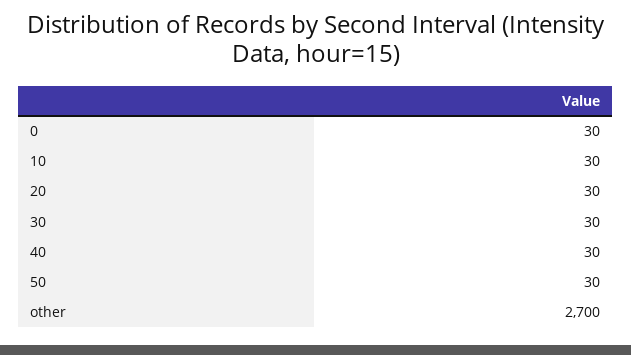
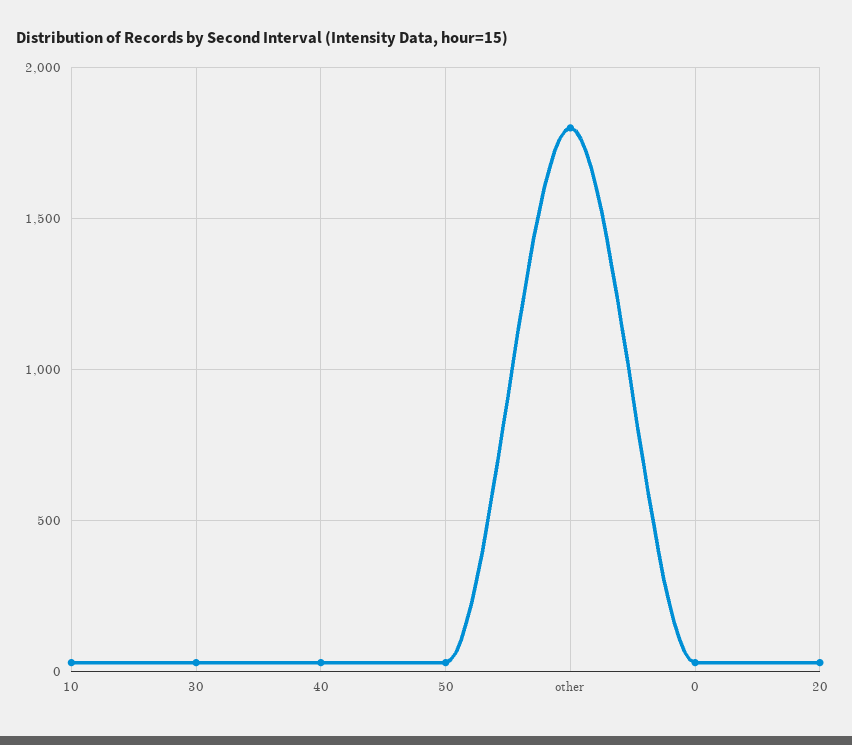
other: 2700 -> 1800

